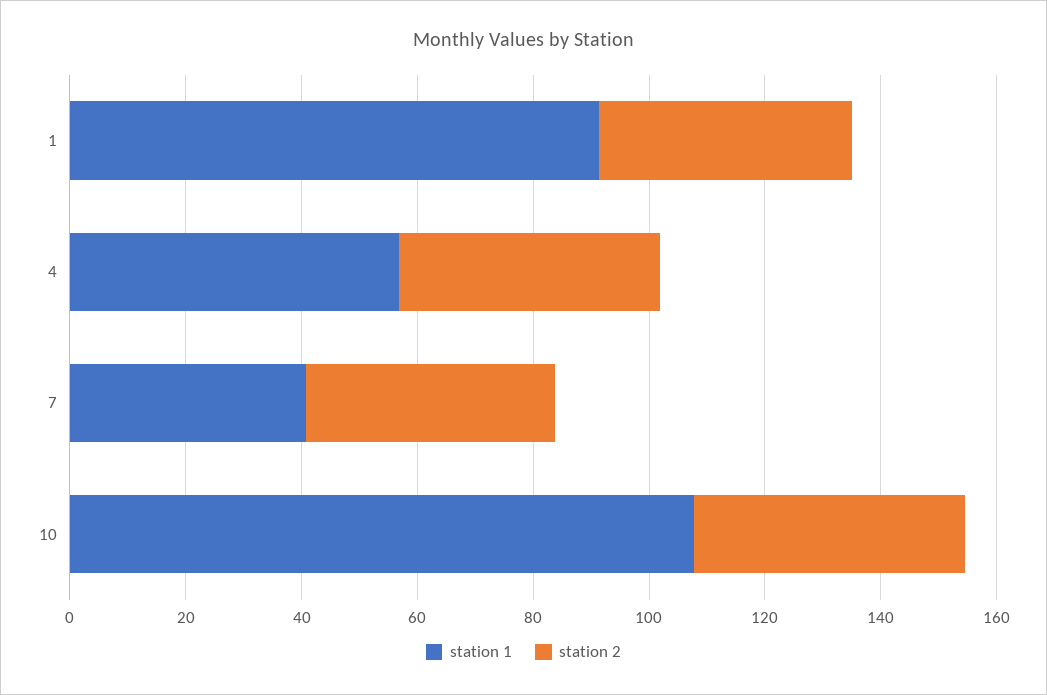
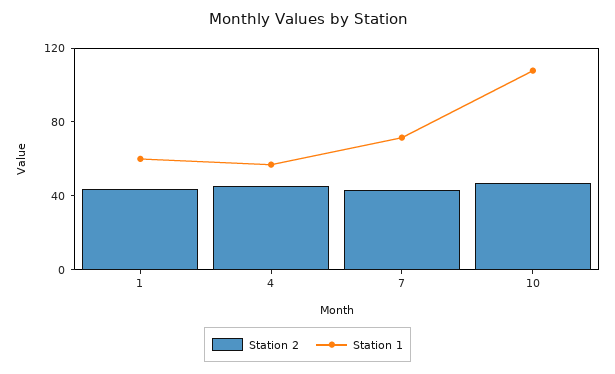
station 1, 1: 90 -> 60
station 1, 7: 40 -> 70

